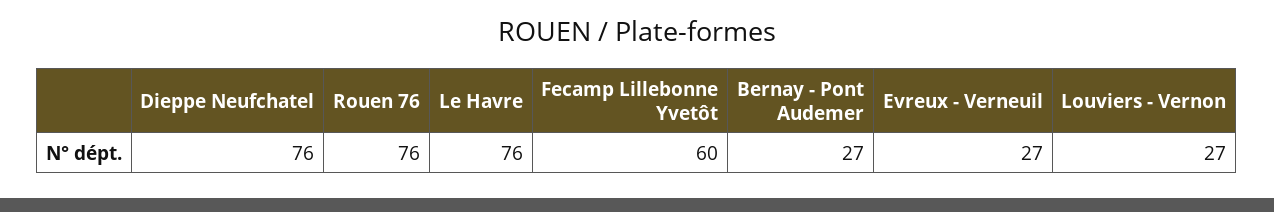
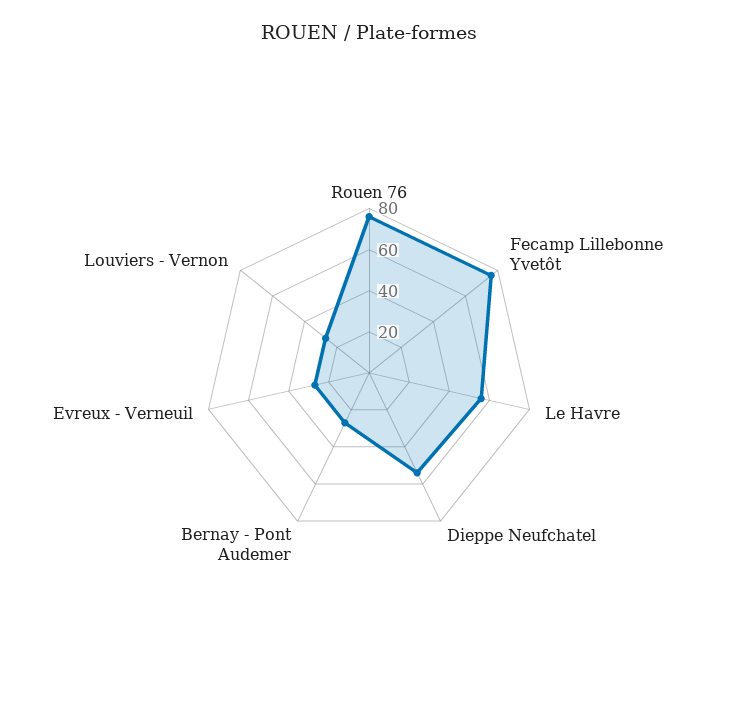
Dieppe Neufchatel: 76 -> 55
Le Havre: 76 -> 55
Fecamp Lillebonne Yvetôt: 60 -> 75

